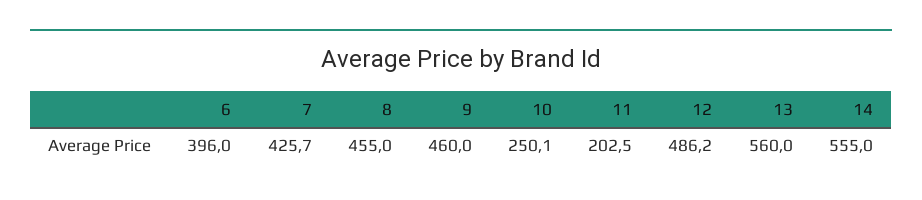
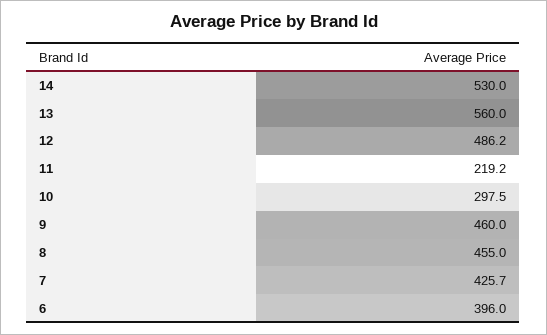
10: 250.1 -> 297.5
11: 202.5 -> 219.2
14: 555 -> 530

